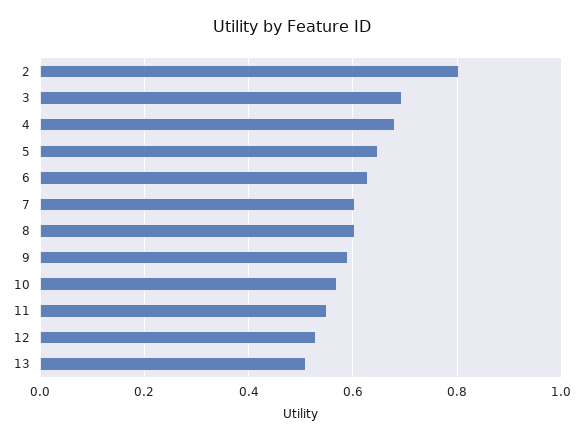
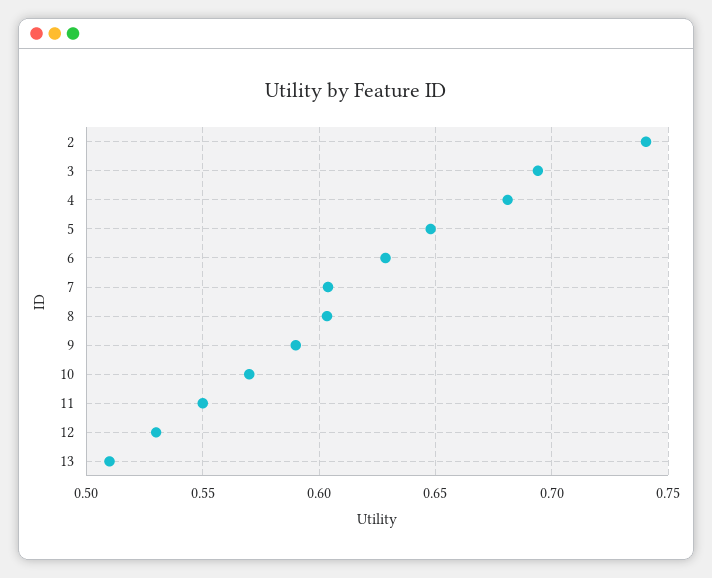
2: 0.8 -> 0.74

